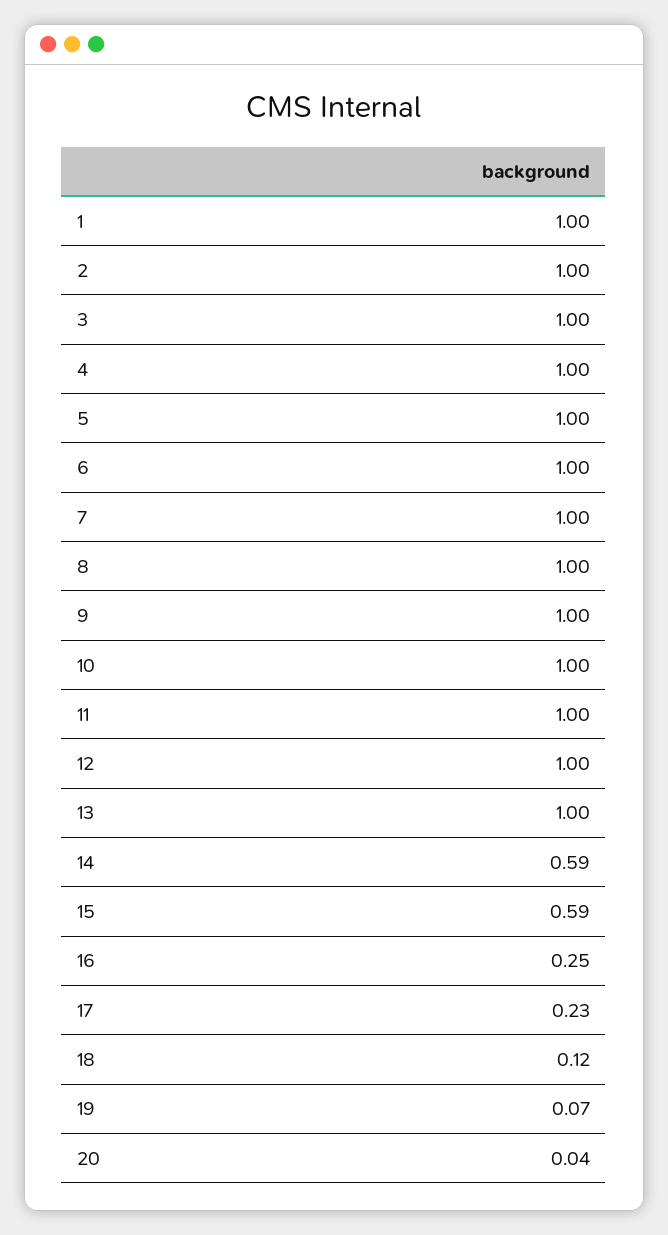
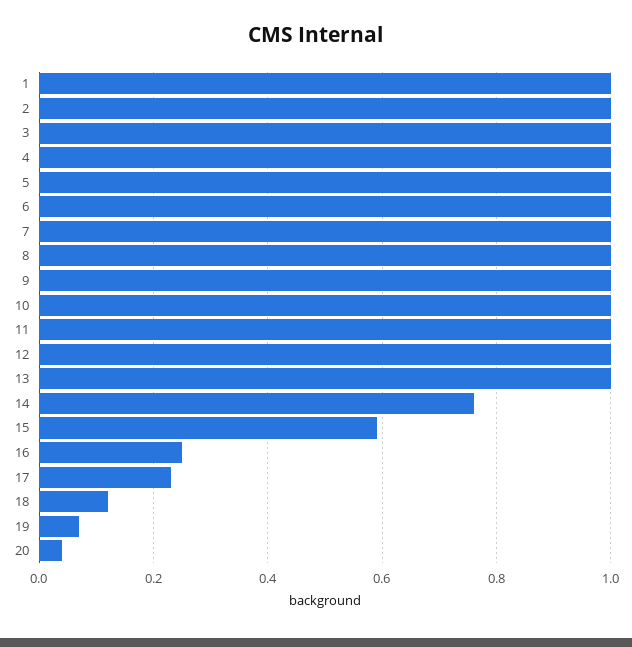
14: 0.59 -> 0.75

